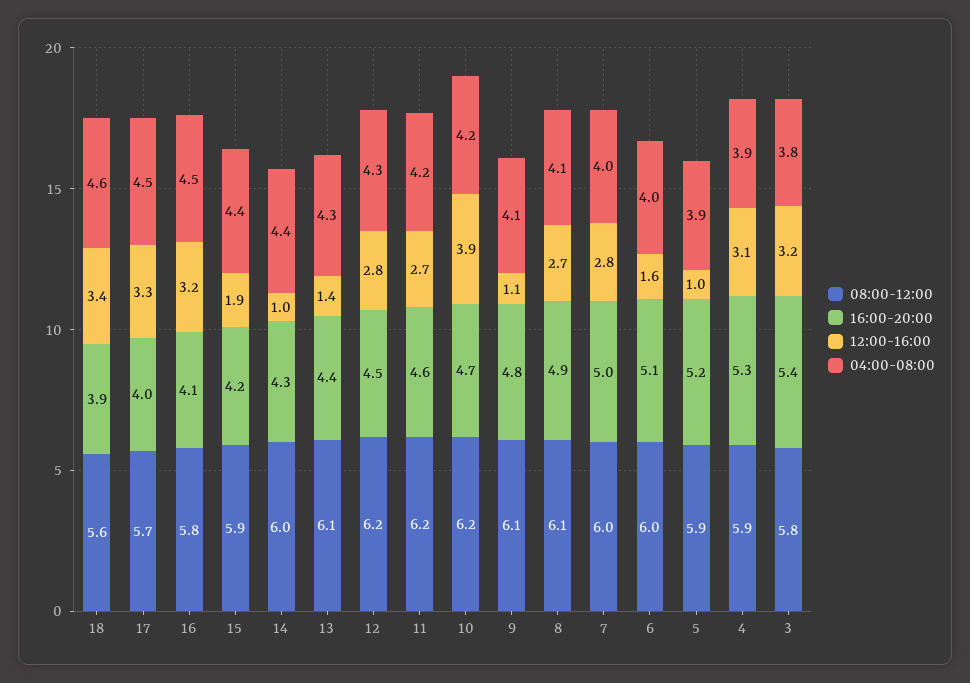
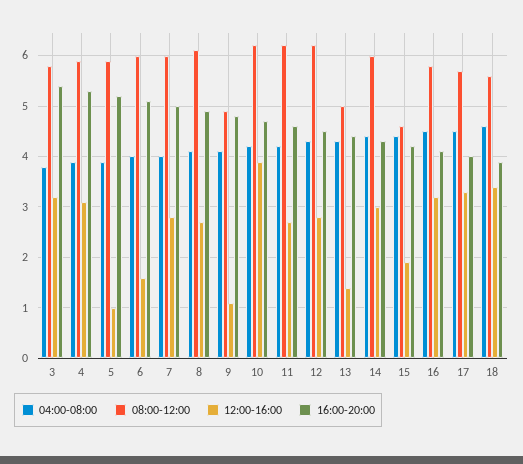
08:00-12:00, 15: 5.9 -> 4.5
12:00-16:00, 14: 1 -> 3
08:00-12:00, 13: 6.1 -> 5
08:00-12:00, 9: 6.1 -> 5

